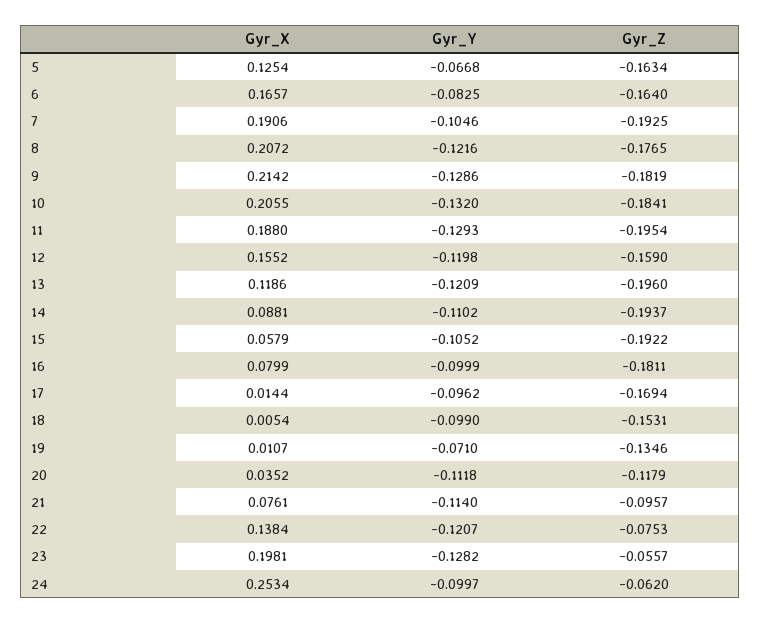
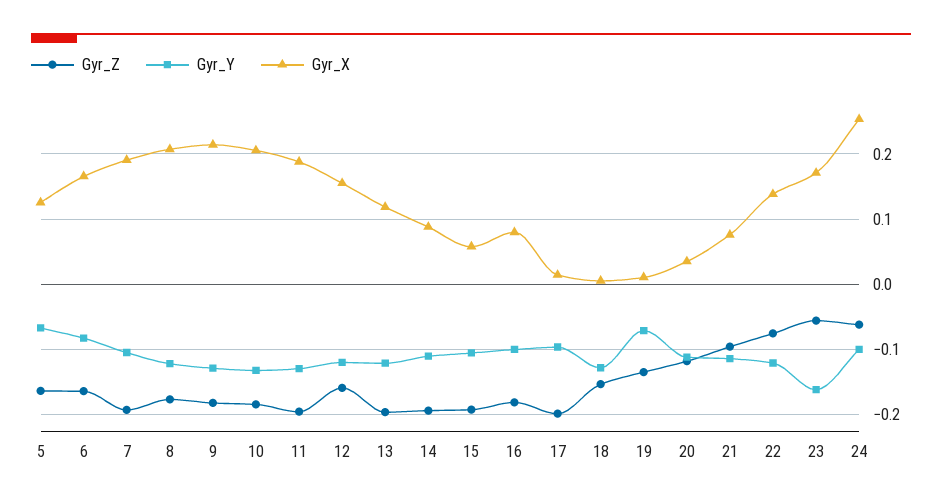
Gyr_Z, 17: -0.1694 -> -0.2
Gyr_Y, 18: -0.099 -> -0.13
Gyr_X, 23: 0.1981 -> 0.17
Gyr_Y, 23: -0.1282 -> -0.16

